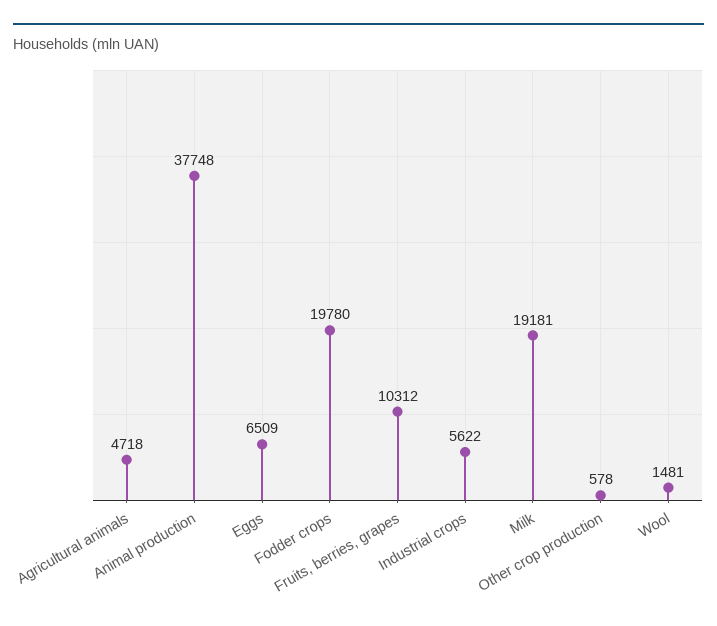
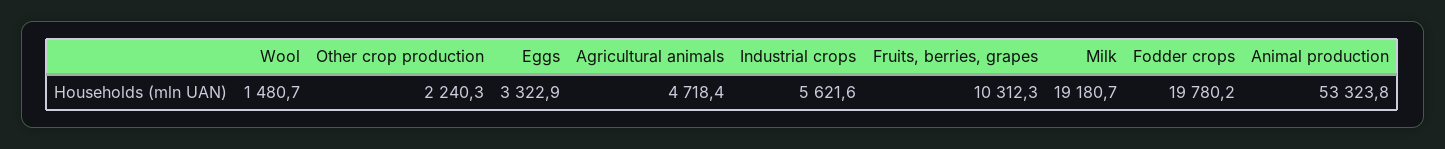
Animal production: 37748 -> 53323.8
Eggs: 6509 -> 3322.9
Other crop production: 578 -> 2240.3

